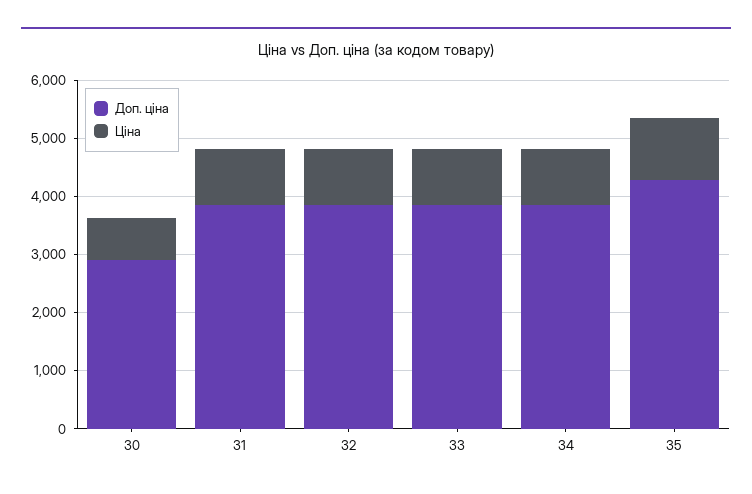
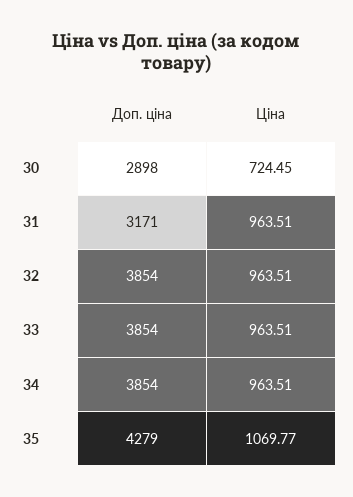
Доп. ціна, 31: 3800 -> 3171

